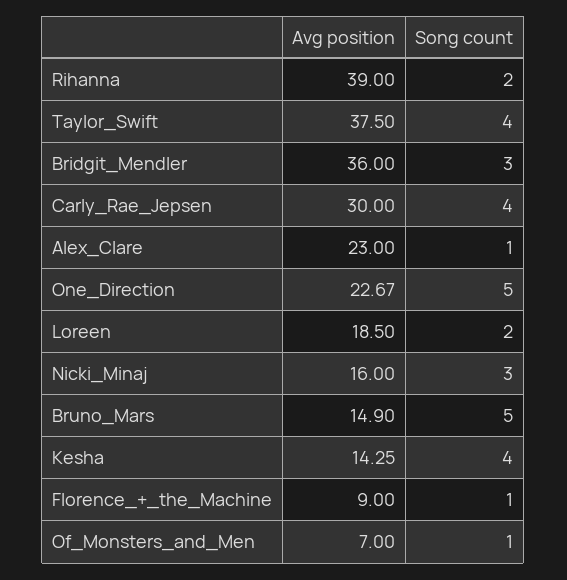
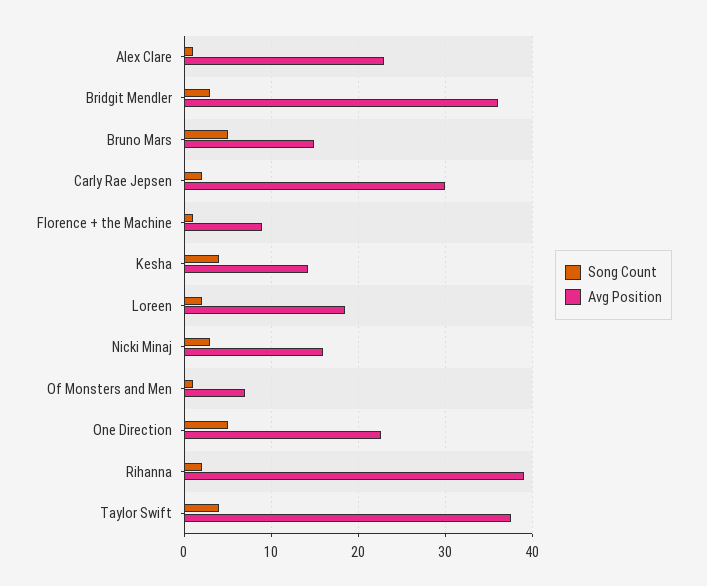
Song count, Carly_Rae_Jepsen: 4 -> 2

